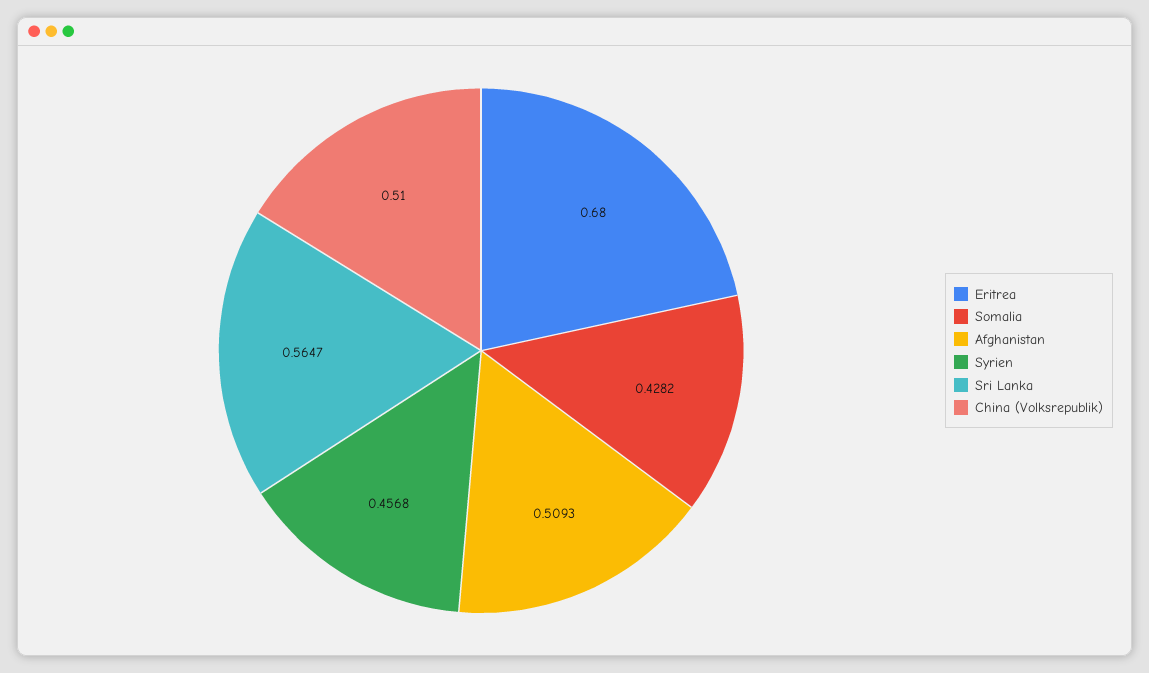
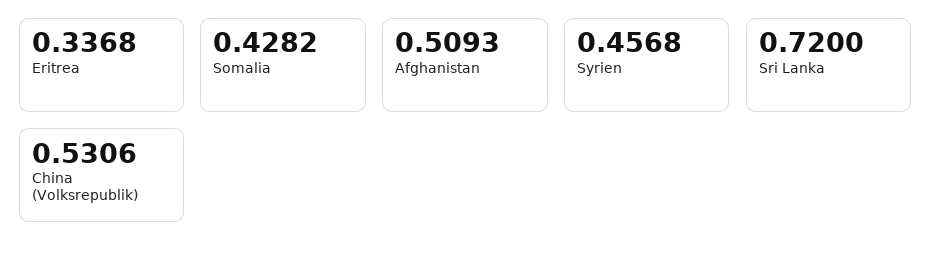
Eritrea: 0.68 -> 0.3368
Sri Lanka: 0.5647 -> 0.72
China (Volksrepublik): 0.51 -> 0.5306

